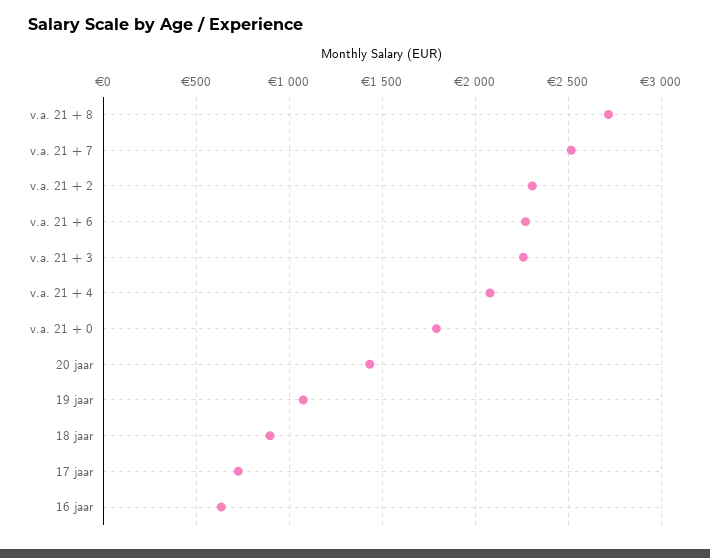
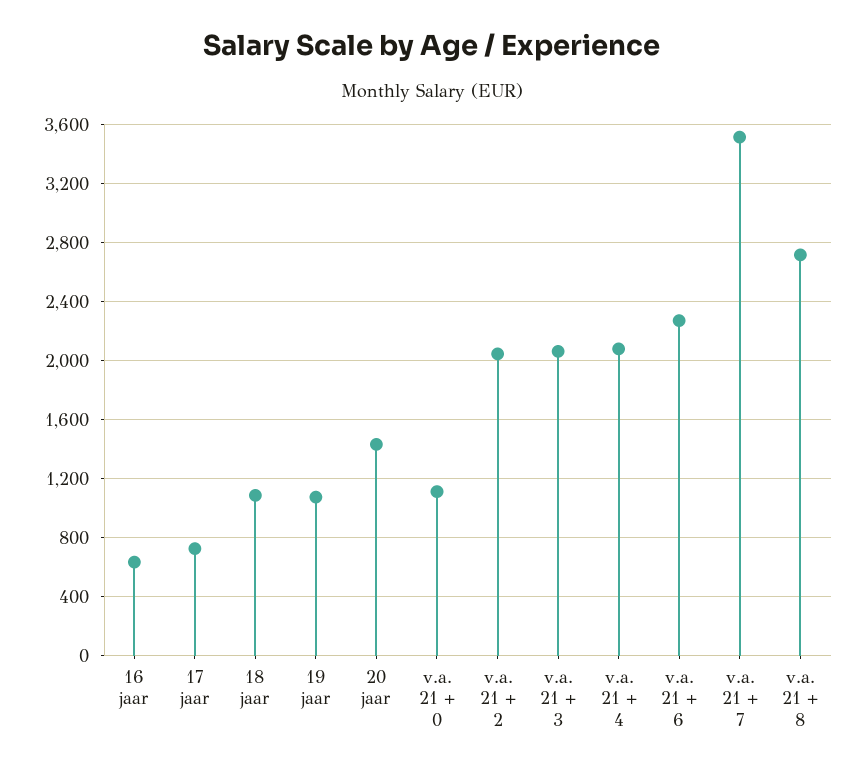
v.a. 21 + 7: 2500 -> 3500
v.a. 21 + 2: 2300 -> 2050
v.a. 21 + 3: 2250 -> 2050
v.a. 21 + 0: 1800 -> 1100
18 jaar: 900 -> 1100

